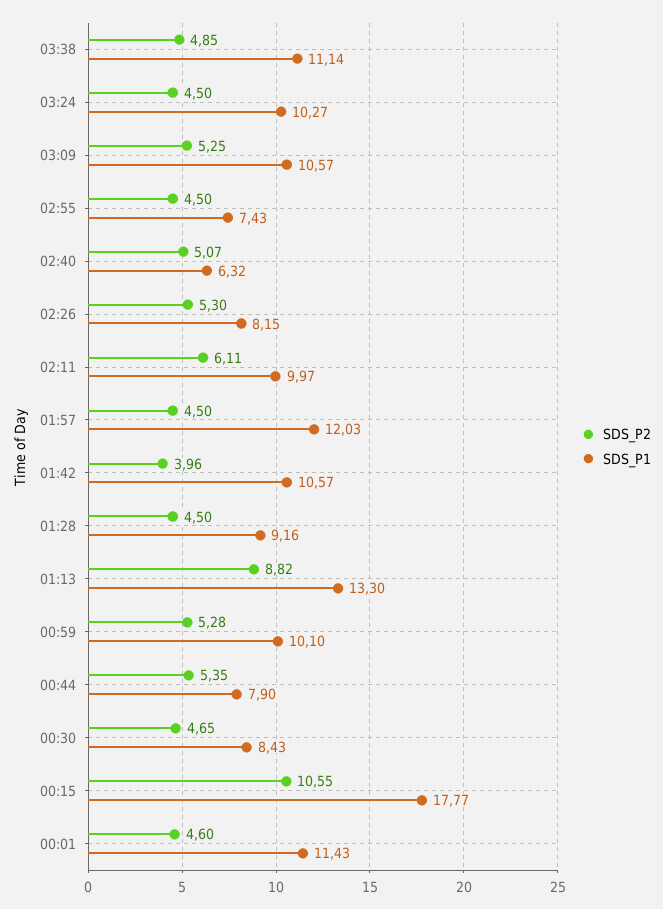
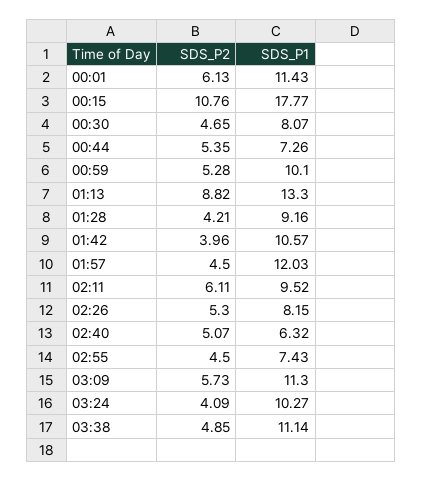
SDS_P2, 03:24: 4.5 -> 4.09
SDS_P2, 03:09: 5.25 -> 5.73
SDS_P1, 03:09: 10.57 -> 11.3
SDS_P1, 02:11: 9.97 -> 9.52
SDS_P2, 01:28: 4.5 -> 4.21
SDS_P1, 00:44: 7.9 -> 7.26
SDS_P1, 00:30: 8.43 -> 8.07
SDS_P2, 00:15: 10.55 -> 10.76
SDS_P2, 00:01: 4.6 -> 6.13

